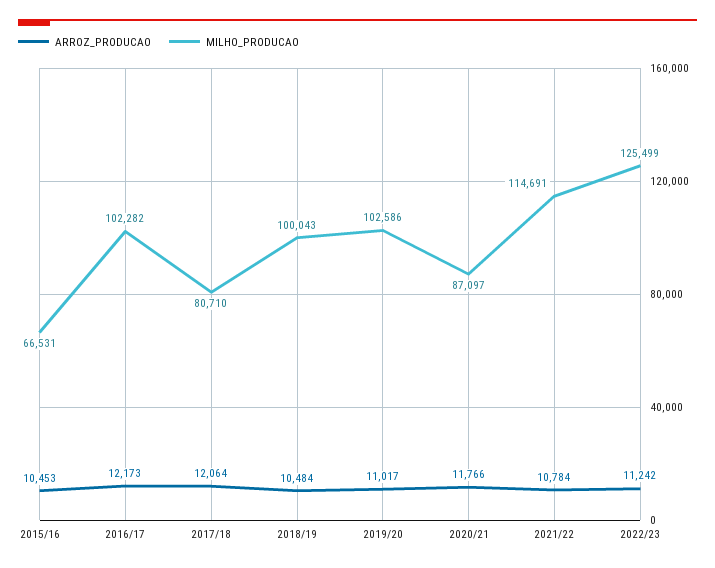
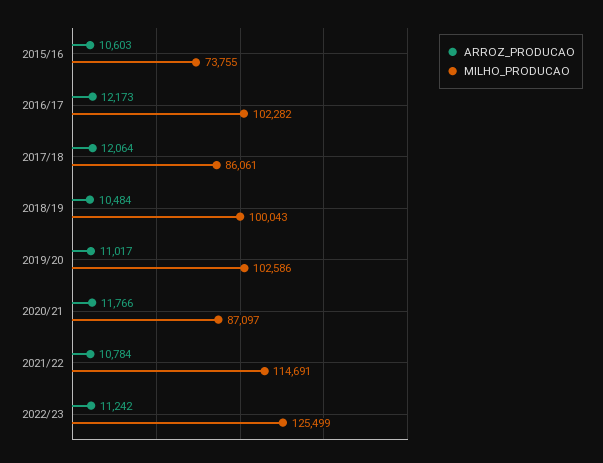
ARROZ_PRODUCAO, 2015/16: 10453 -> 10603
MILHO_PRODUCAO, 2015/16: 66531 -> 73755
MILHO_PRODUCAO, 2017/18: 80710 -> 86061

